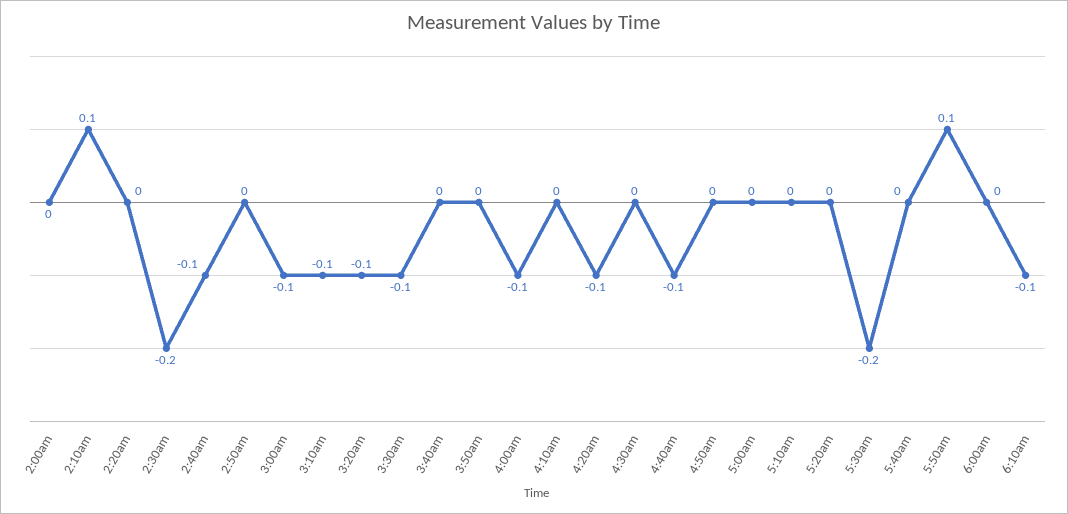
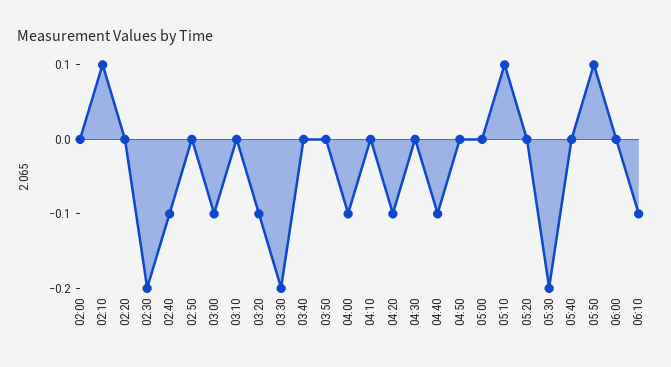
3:10am: -0.1 -> 0
3:30am: -0.1 -> -0.2
5:10am: 0 -> 0.1

